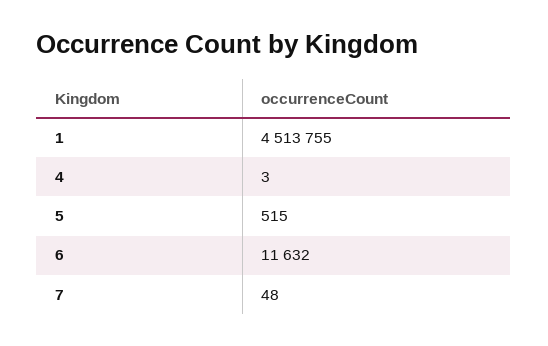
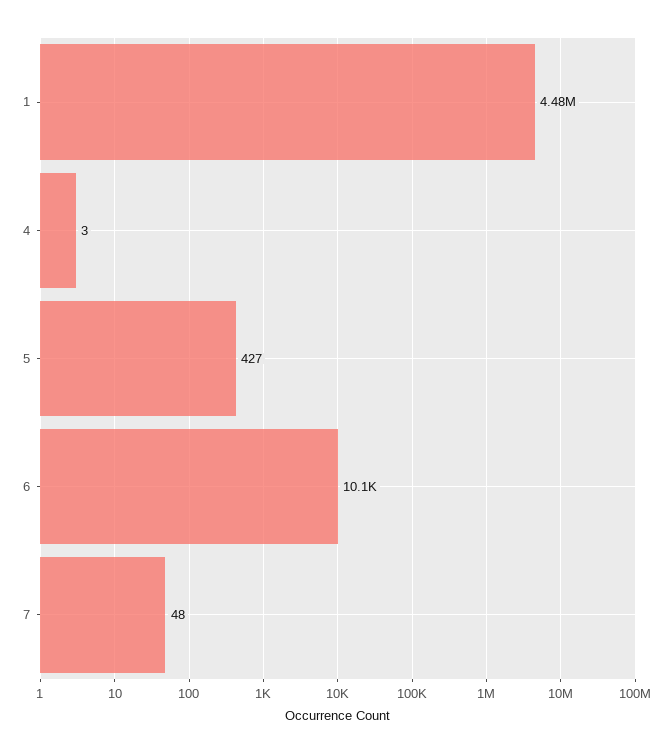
1: 4513755 -> 4480000
5: 515 -> 427
6: 11632 -> 10100

